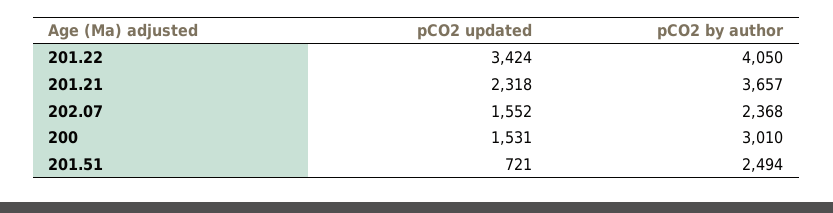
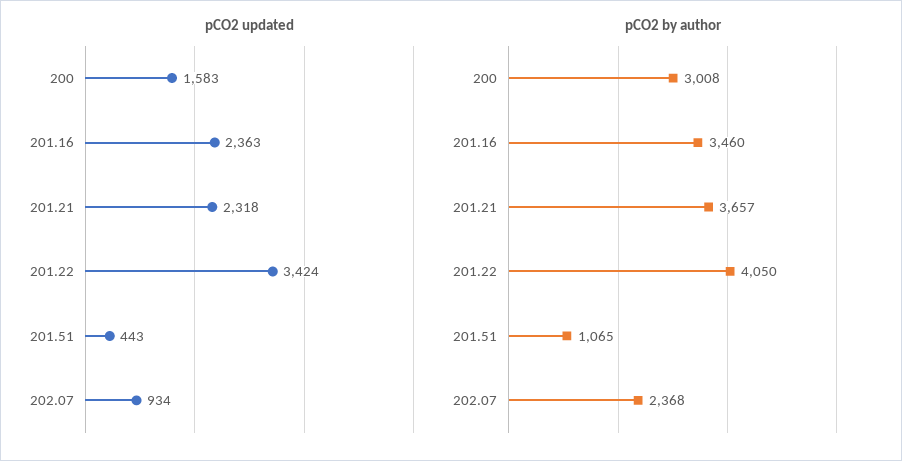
pCO2 updated, 202.07: 1552 -> 934
pCO2 updated, 200: 1531 -> 1583
pCO2 by author, 200: 3010 -> 3008
pCO2 updated, 201.51: 721 -> 443
pCO2 by author, 201.51: 2494 -> 1065
pCO2 updated, 201.16: none -> 2363
pCO2 by author, 201.16: none -> 3460

